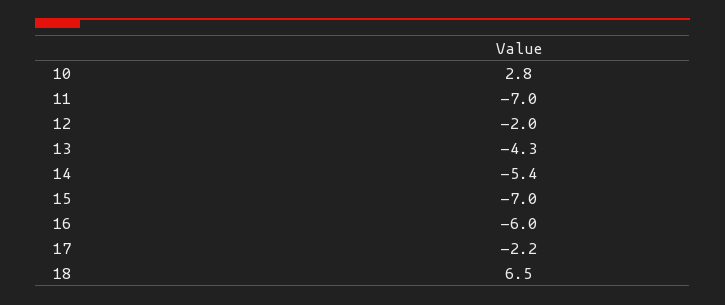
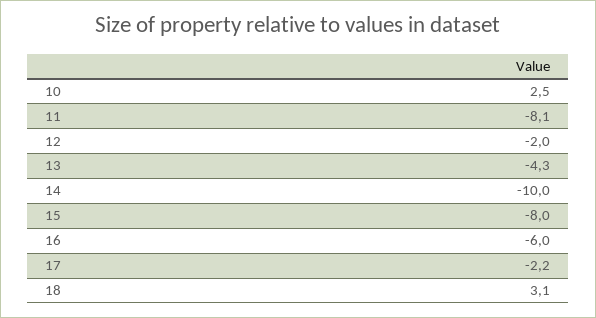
10: 2.8 -> 2.5
11: -7 -> -8.1
14: -5.4 -> -10
15: -7 -> -8
18: 6.5 -> 3.1

